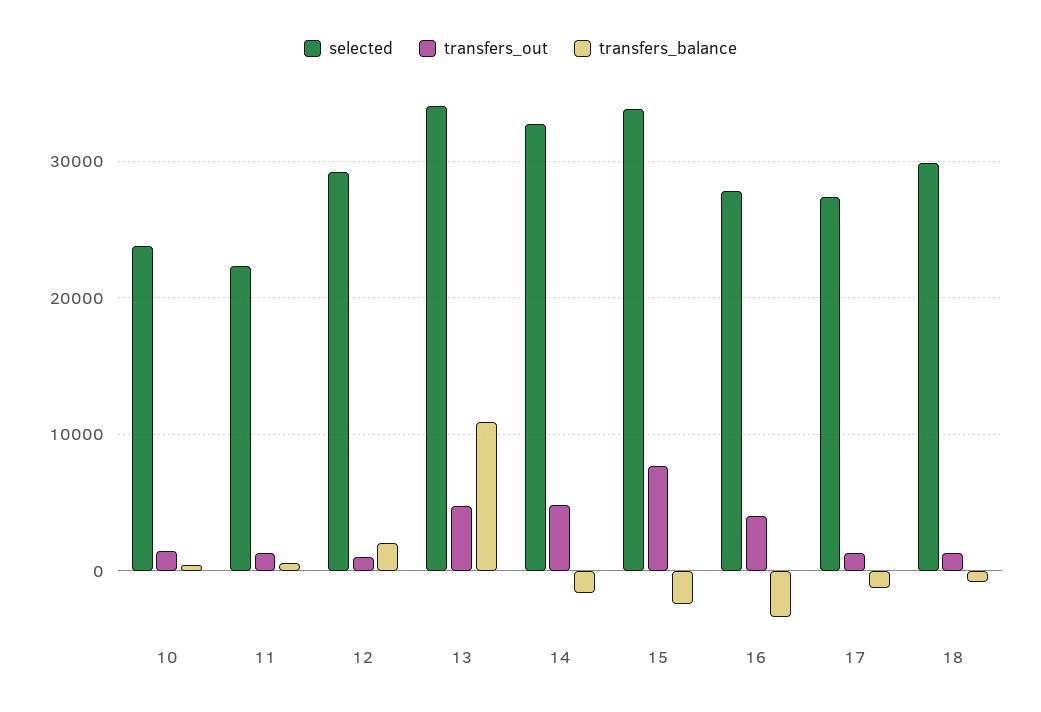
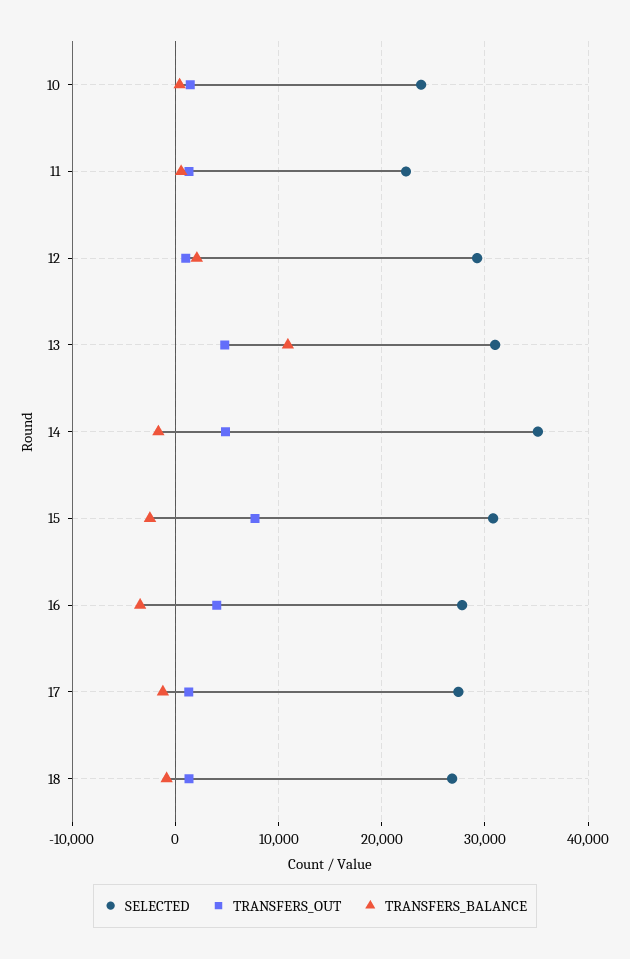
selected, 13: 34000 -> 31000
selected, 14: 33000 -> 35000
selected, 15: 34000 -> 31000
selected, 18: 30000 -> 27000

